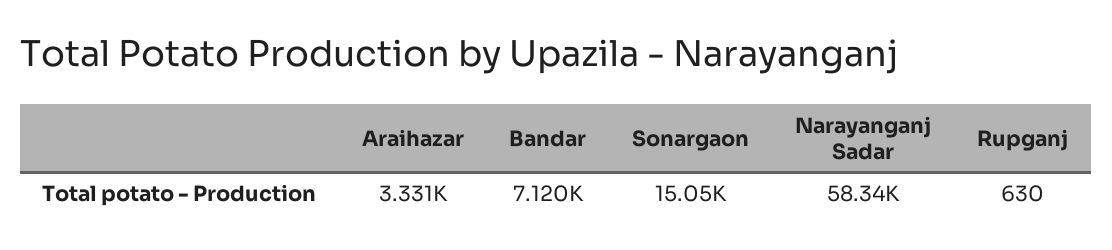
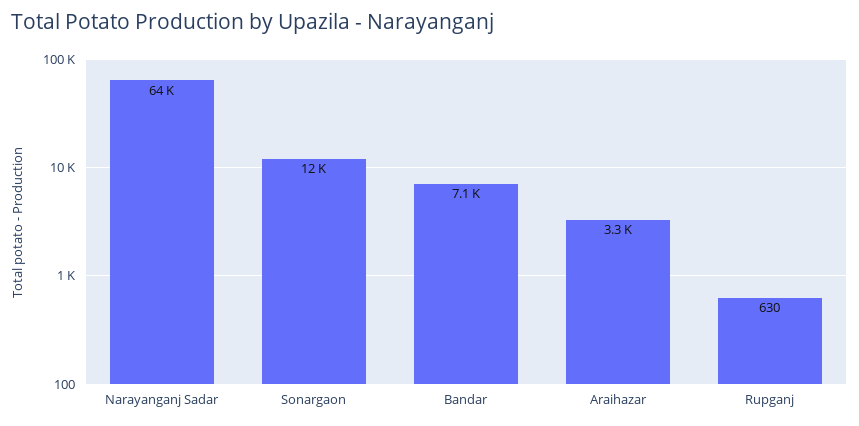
Sonargaon: 15050 -> 12000
Narayanganj Sadar: 58340 -> 64000

